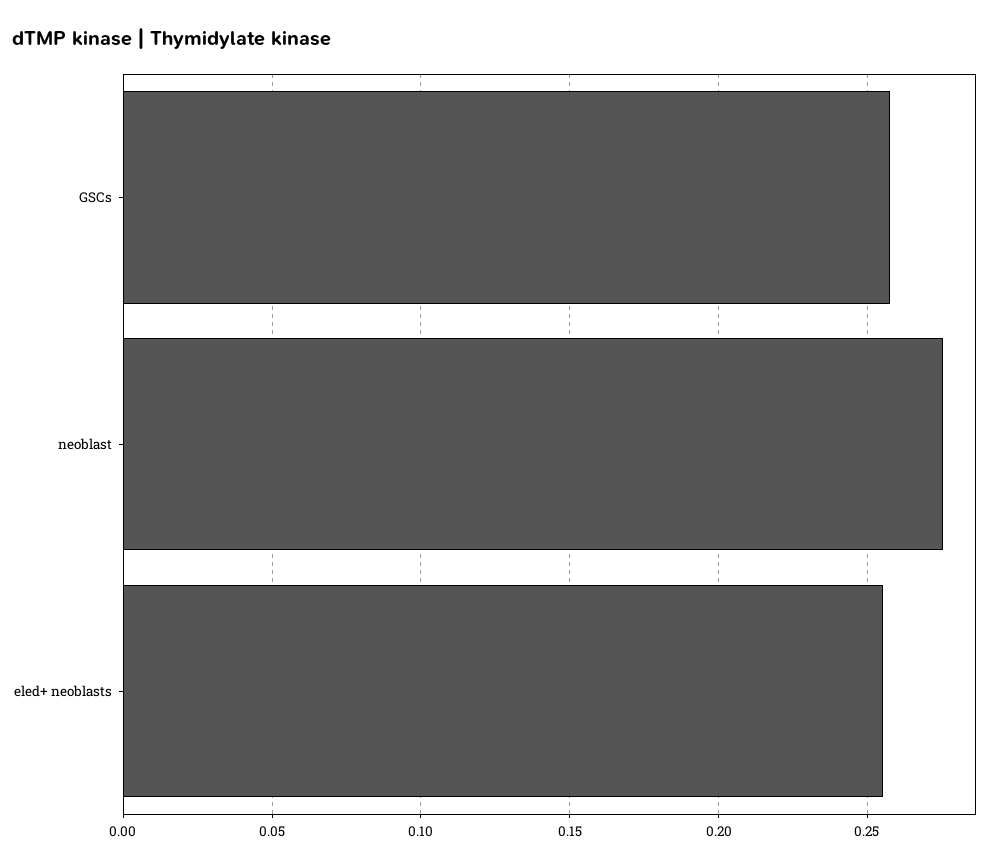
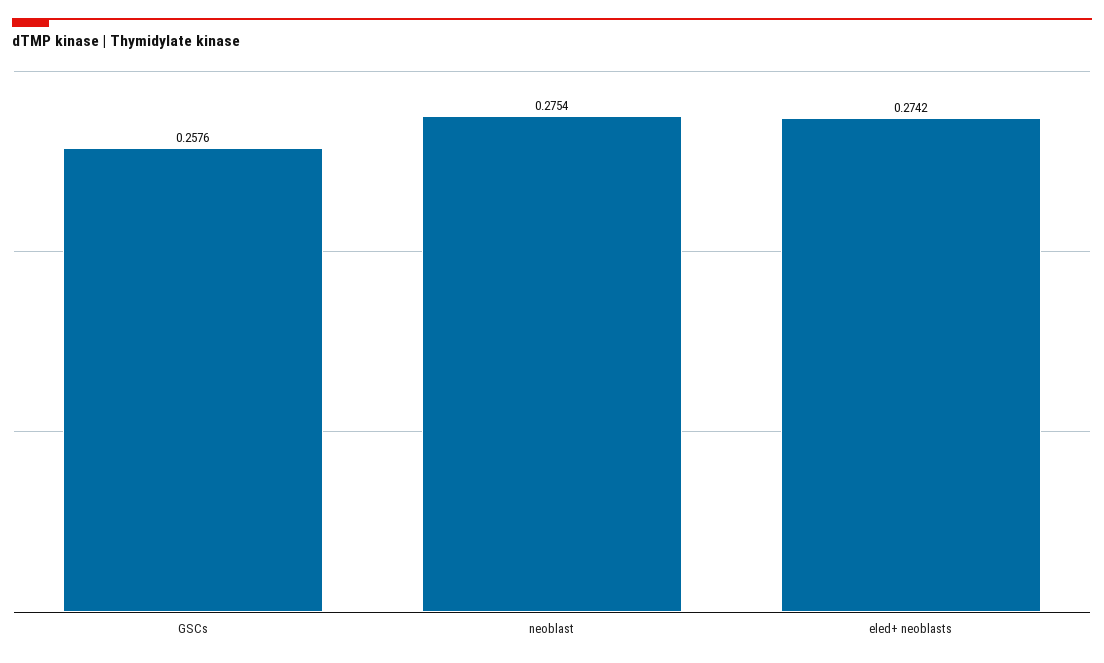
eled+ neoblasts: 0.255 -> 0.2742

